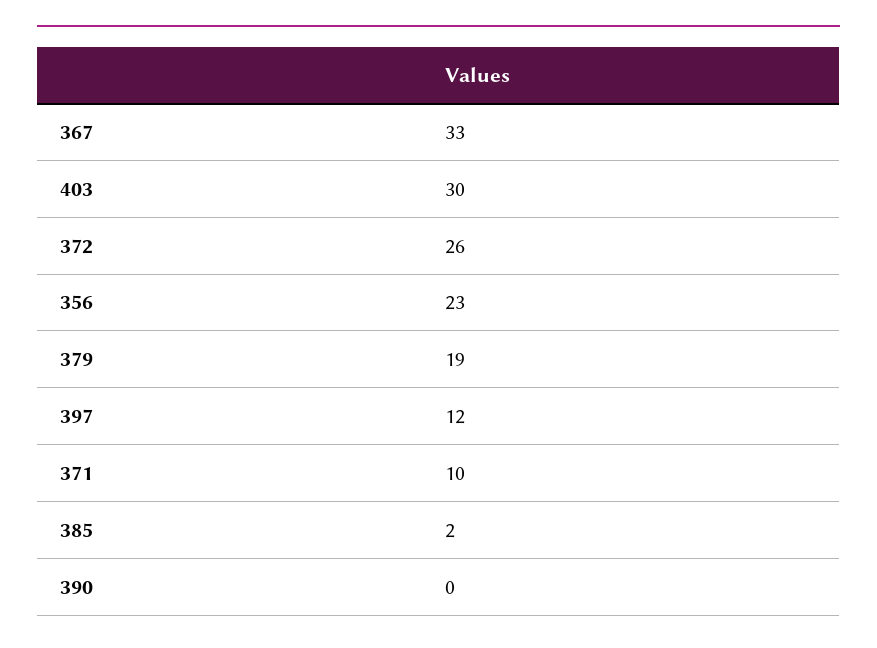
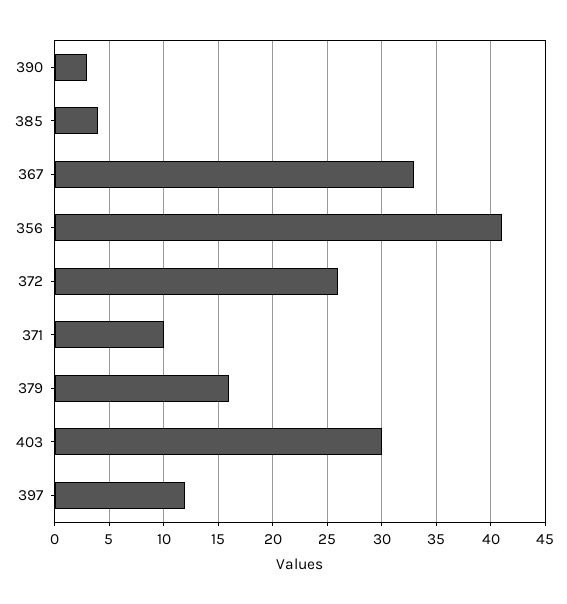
356: 23 -> 41
379: 19 -> 16
385: 2 -> 4
390: 0 -> 3

